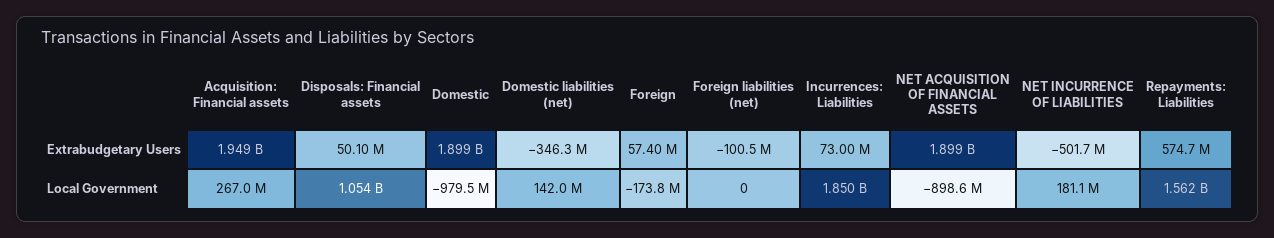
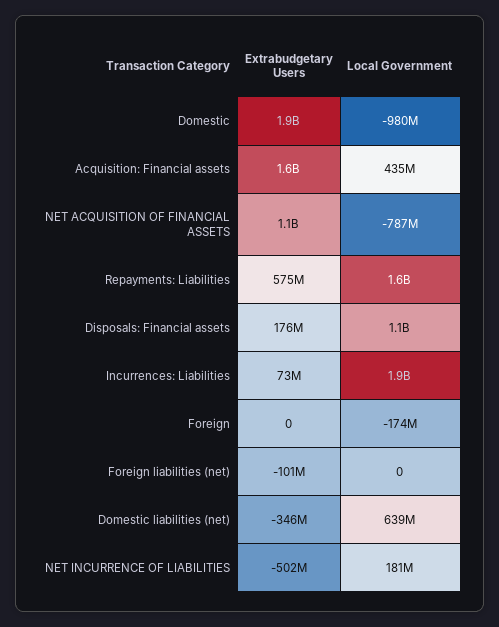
Acquisition: Financial assets, Extrabudgetary Users: 1949000000 -> 1600000000
Disposals: Financial assets, Extrabudgetary Users: 50100000 -> 176000000
Foreign, Extrabudgetary Users: 57400000 -> 0
NET ACQUISITION OF FINANCIAL ASSETS, Extrabudgetary Users: 1899000000 -> 1100000000
Acquisition: Financial assets, Local Government: 267000000 -> 435000000
Domestic liabilities (net), Local Government: 142000000 -> 639000000
NET ACQUISITION OF FINANCIAL ASSETS, Local Government: -898600000 -> -787000000

